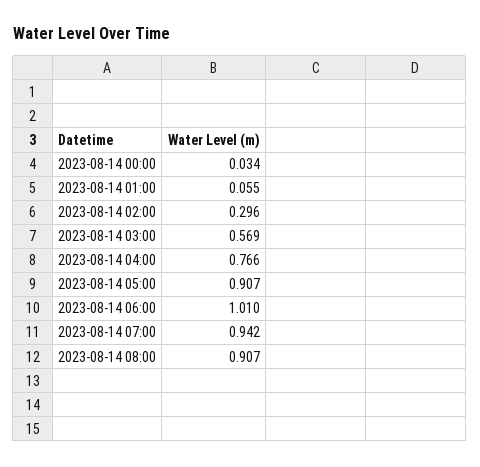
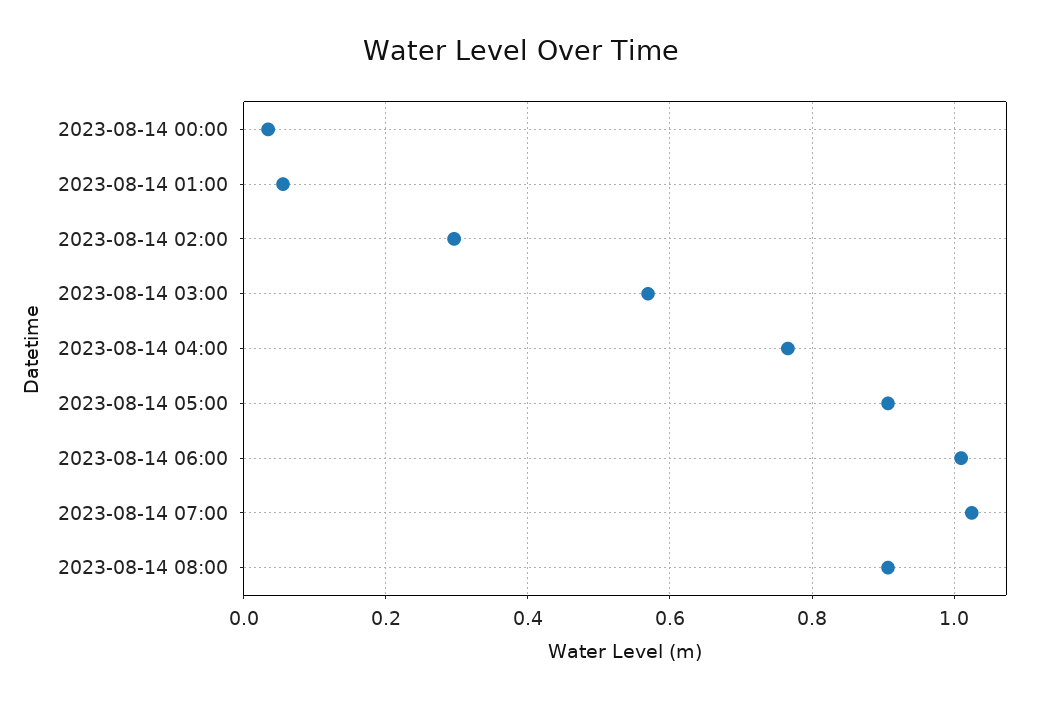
2023-08-14 07:00: 0.942 -> 1.02

